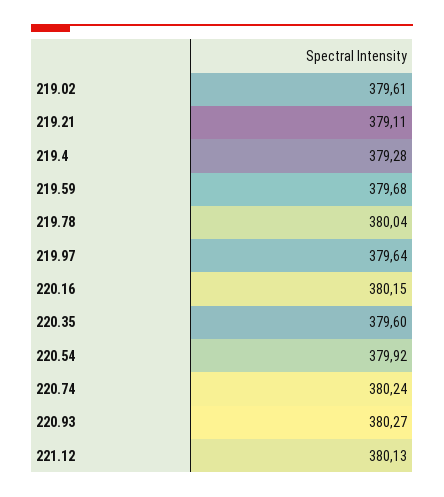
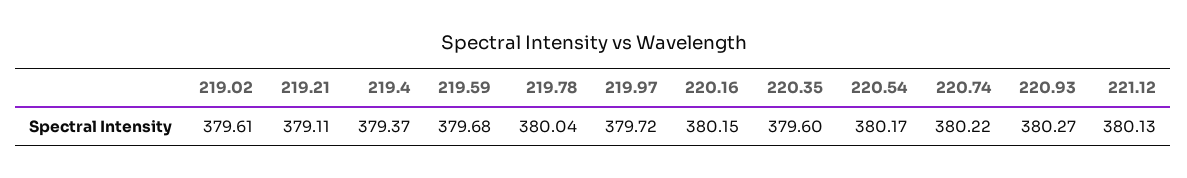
219.4: 379.28 -> 379.37
219.97: 379.64 -> 379.72
220.54: 379.92 -> 380.17
220.74: 380.24 -> 380.22

